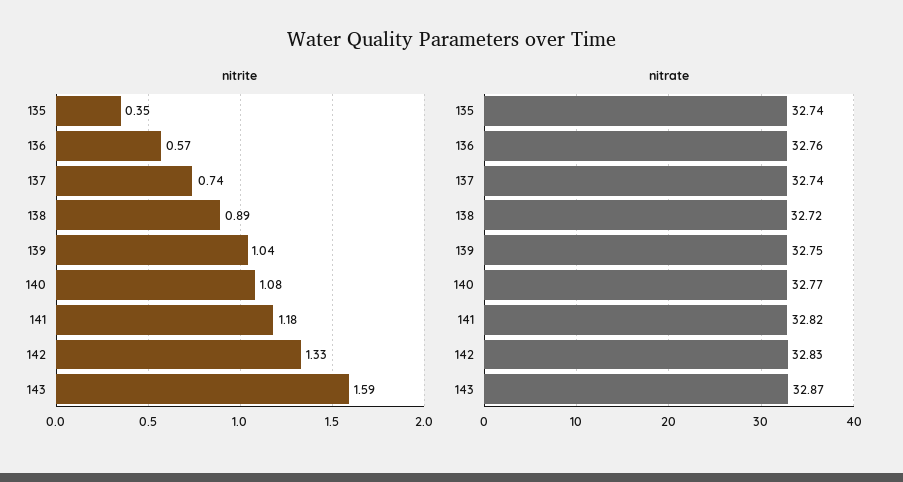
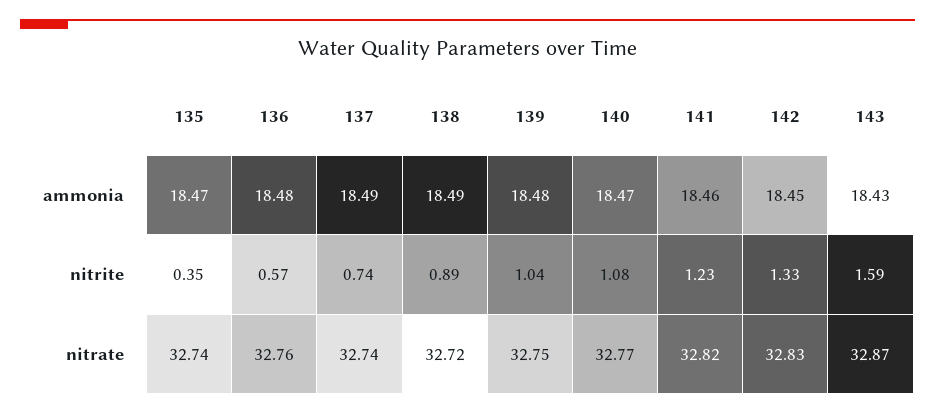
nitrite, 141: 1.18 -> 1.23
ammonia, 135: none -> 18.47
ammonia, 136: none -> 18.48
ammonia, 137: none -> 18.49
ammonia, 138: none -> 18.49
ammonia, 139: none -> 18.48
ammonia, 140: none -> 18.47
ammonia, 141: none -> 18.46
ammonia, 142: none -> 18.45
ammonia, 143: none -> 18.43

